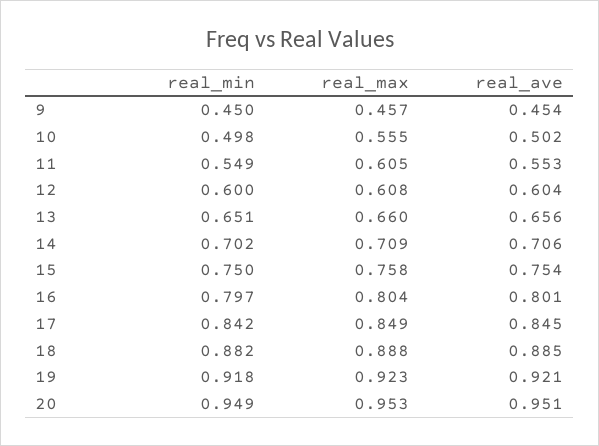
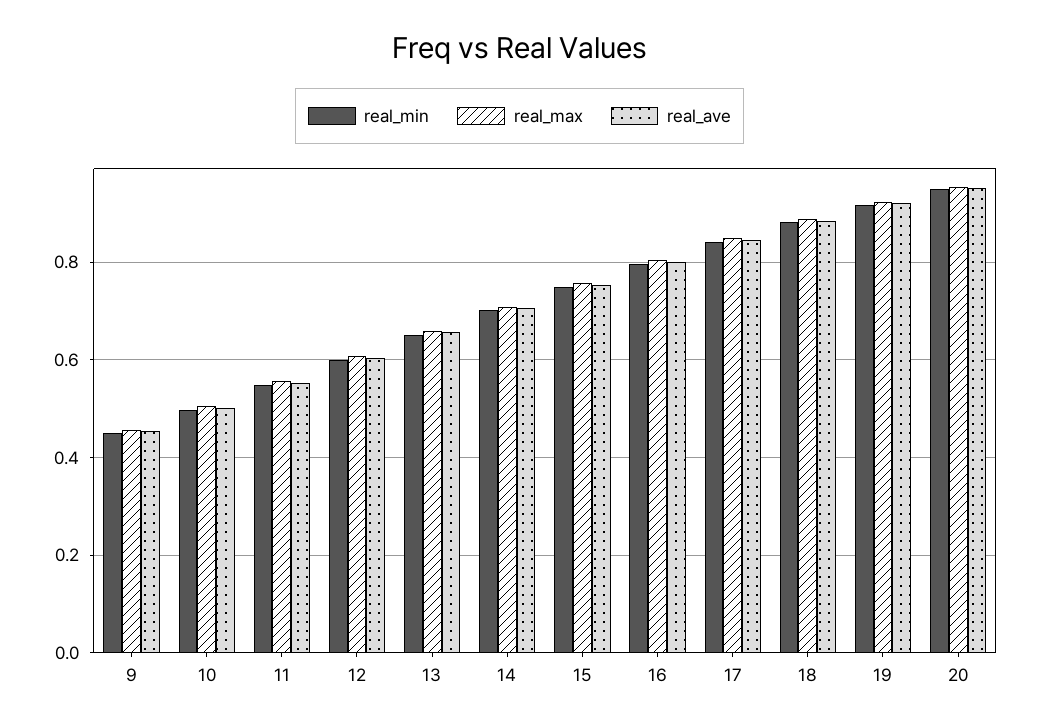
real_max, 10: 0.555 -> 0.5
real_max, 11: 0.605 -> 0.56

